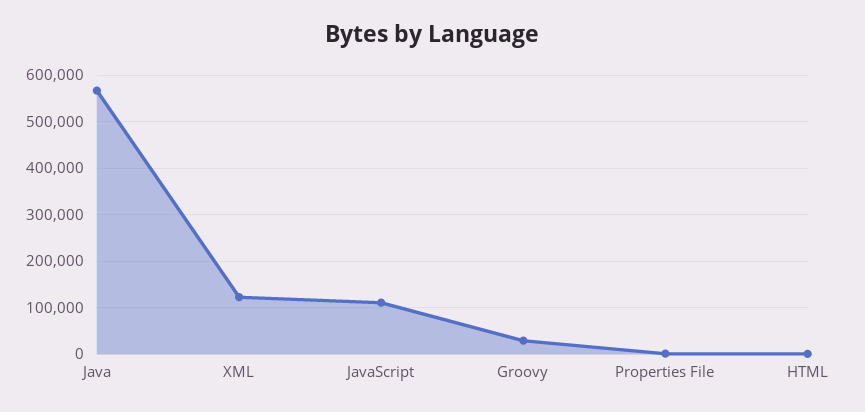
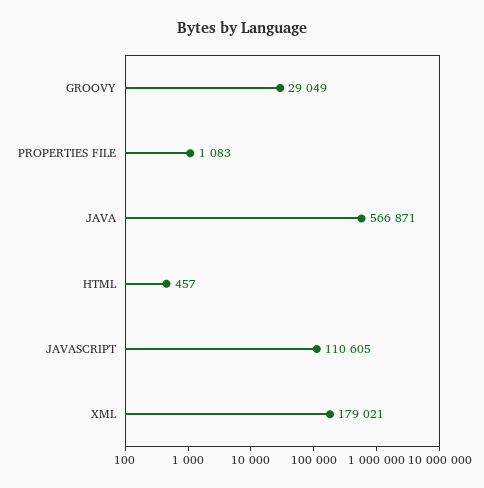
XML: 120000 -> 179021

